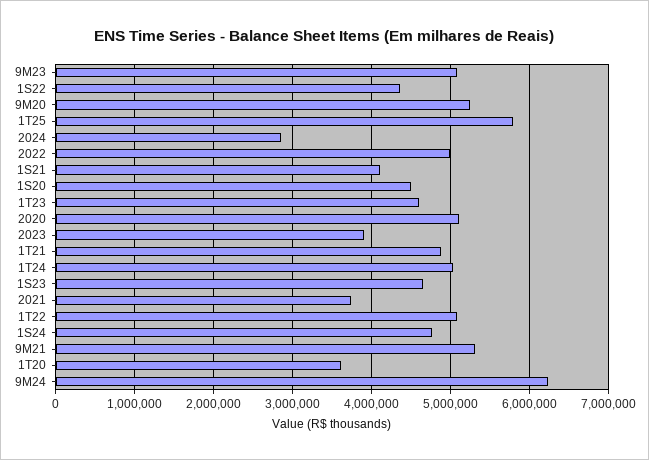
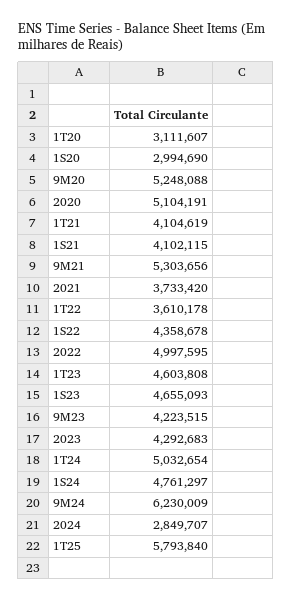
9M23: 5100000 -> 4223515
1S20: 4500000 -> 2994690
2023: 3900000 -> 4292683
1T21: 4900000 -> 4104619
1T22: 5100000 -> 3610178
1T20: 3600000 -> 3111607

